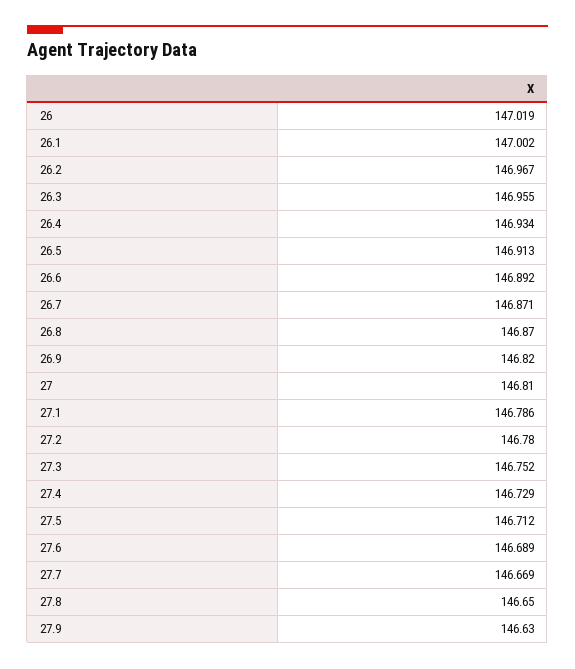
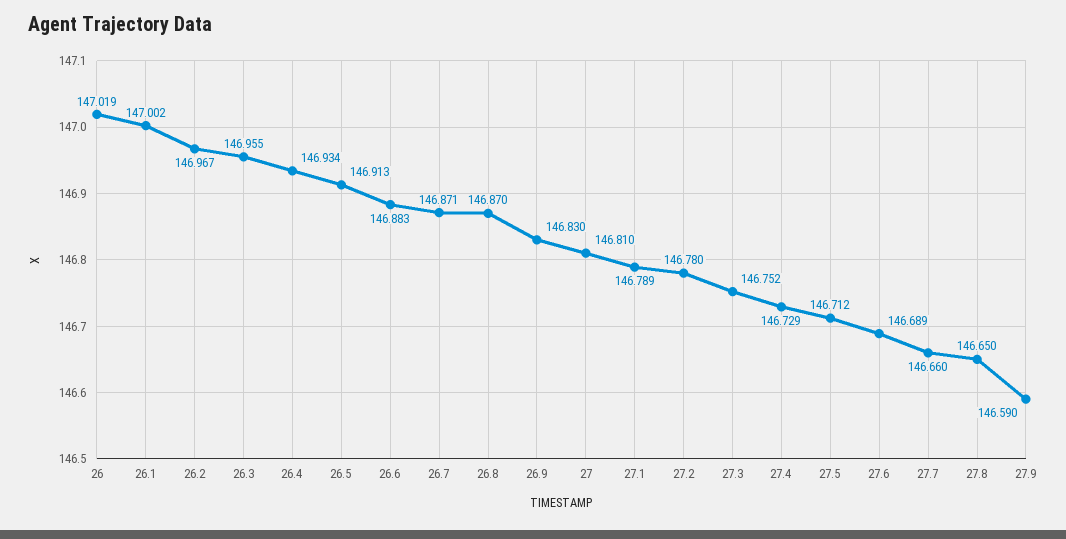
26.6: 146.892 -> 146.883
26.9: 146.82 -> 146.83
27.1: 146.786 -> 146.789
27.7: 146.669 -> 146.66
27.9: 146.63 -> 146.59

